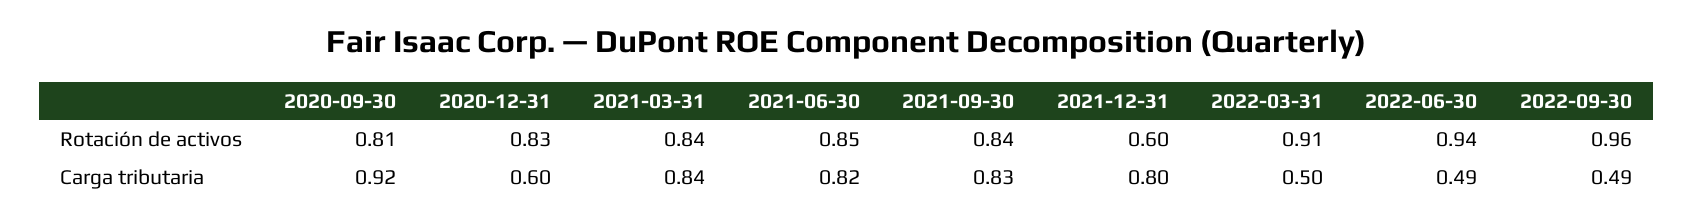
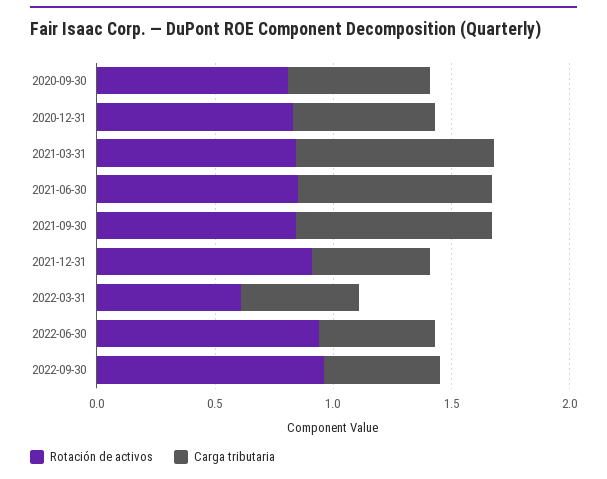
Rotación de activos, 2021-12-31: 0.6 -> 0.9
Rotación de activos, 2022-03-31: 0.91 -> 0.6
Carga tributaria, 2020-09-30: 0.92 -> 0.6
Carga tributaria, 2021-12-31: 0.8 -> 0.5

